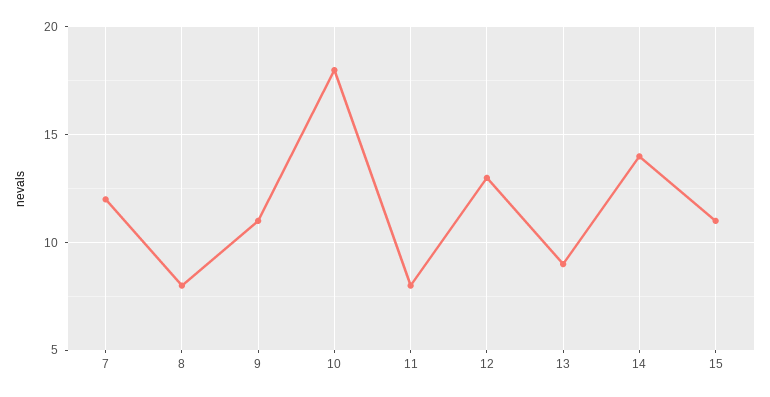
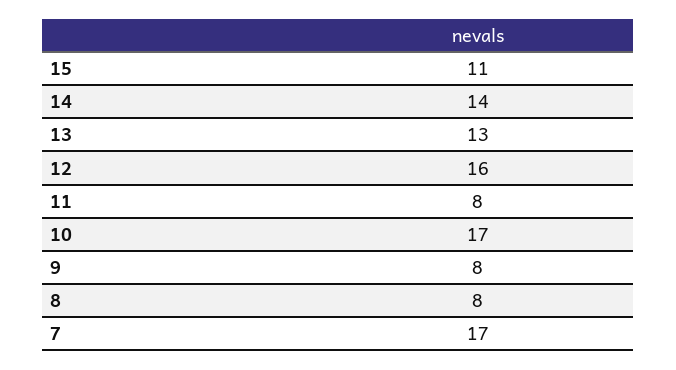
7: 12 -> 17
9: 11 -> 8
10: 18 -> 17
12: 13 -> 16
13: 9 -> 13

